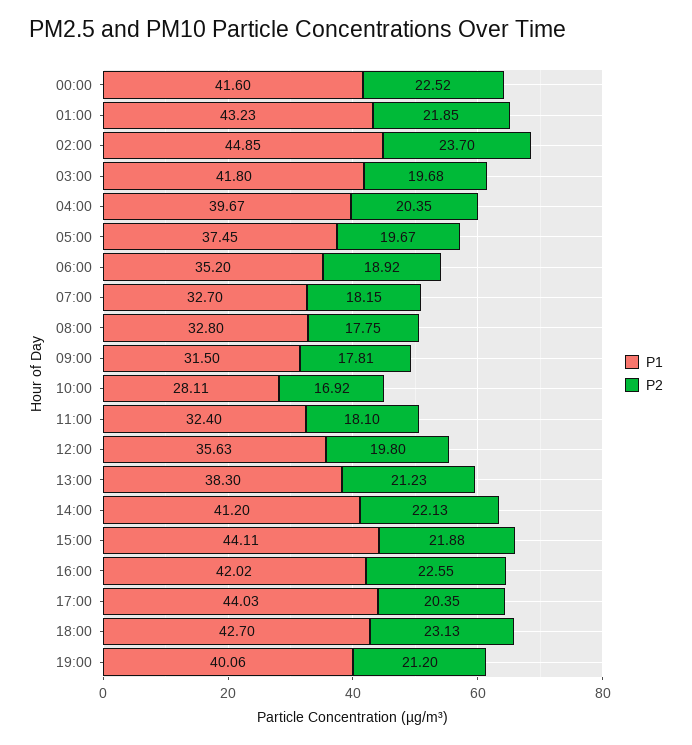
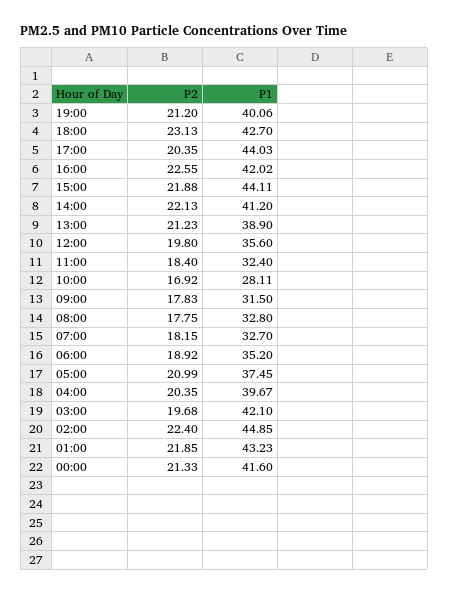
P2, 00:00: 22.52 -> 21.33
P2, 02:00: 23.7 -> 22.4
P1, 03:00: 41.8 -> 42.1
P2, 05:00: 19.67 -> 20.99
P2, 09:00: 17.81 -> 17.83
P2, 11:00: 18.1 -> 18.4
P1, 12:00: 35.63 -> 35.6
P1, 13:00: 38.3 -> 38.9

